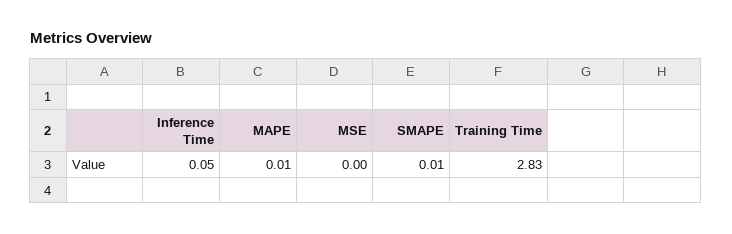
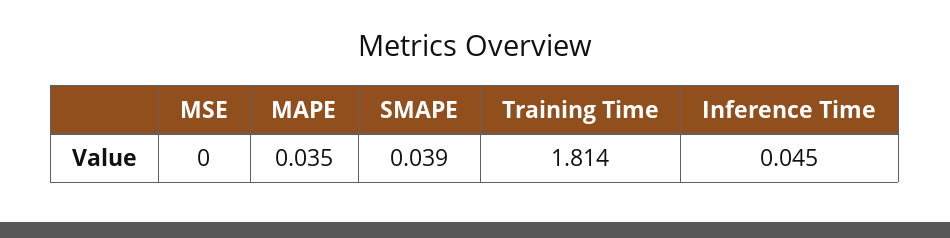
MAPE: 0.01 -> 0.035
SMAPE: 0.01 -> 0.039
Training Time: 2.83 -> 1.814

